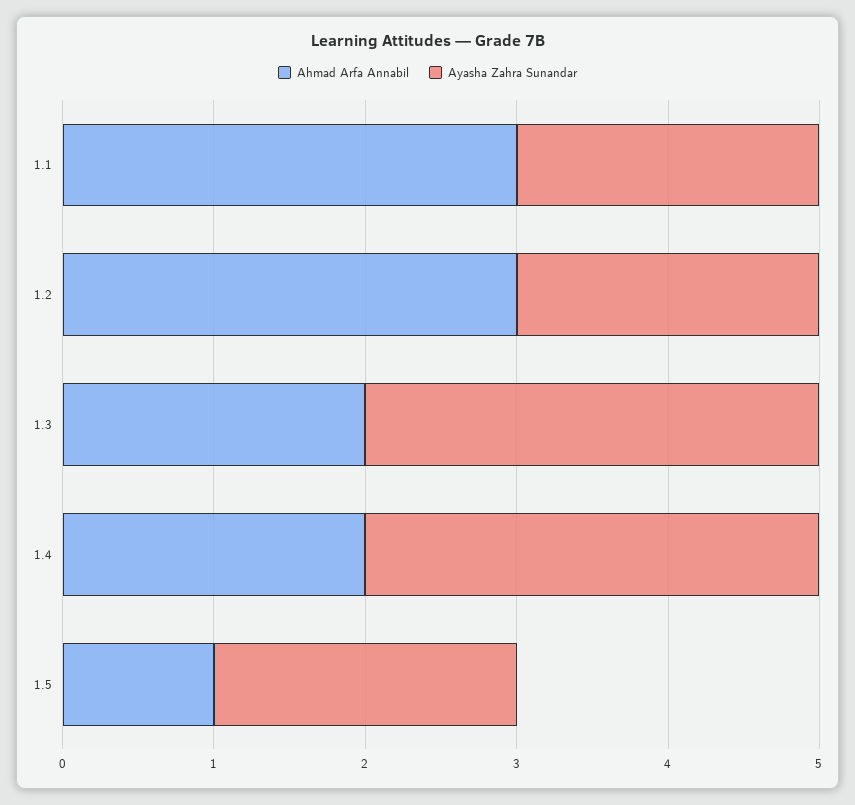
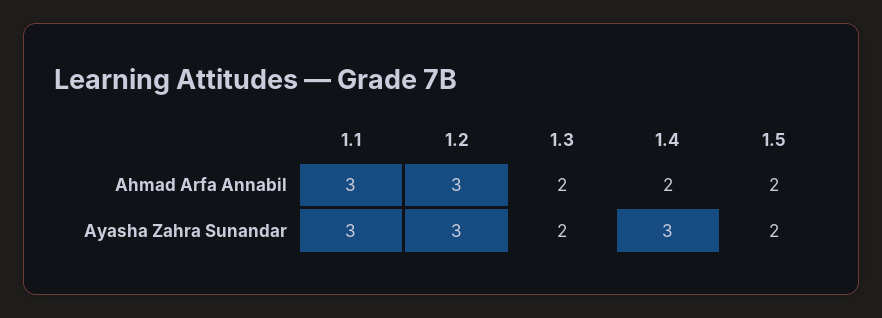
Ayasha Zahra Sunandar, 1.1: 2 -> 3
Ayasha Zahra Sunandar, 1.2: 2 -> 3
Ayasha Zahra Sunandar, 1.3: 3 -> 2
Ahmad Arfa Annabil, 1.5: 1 -> 2

